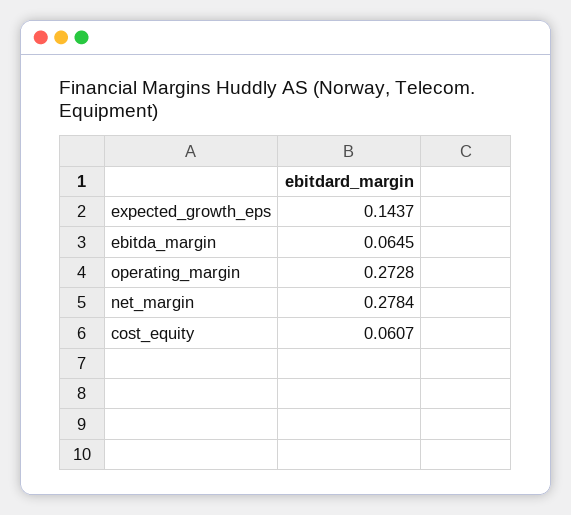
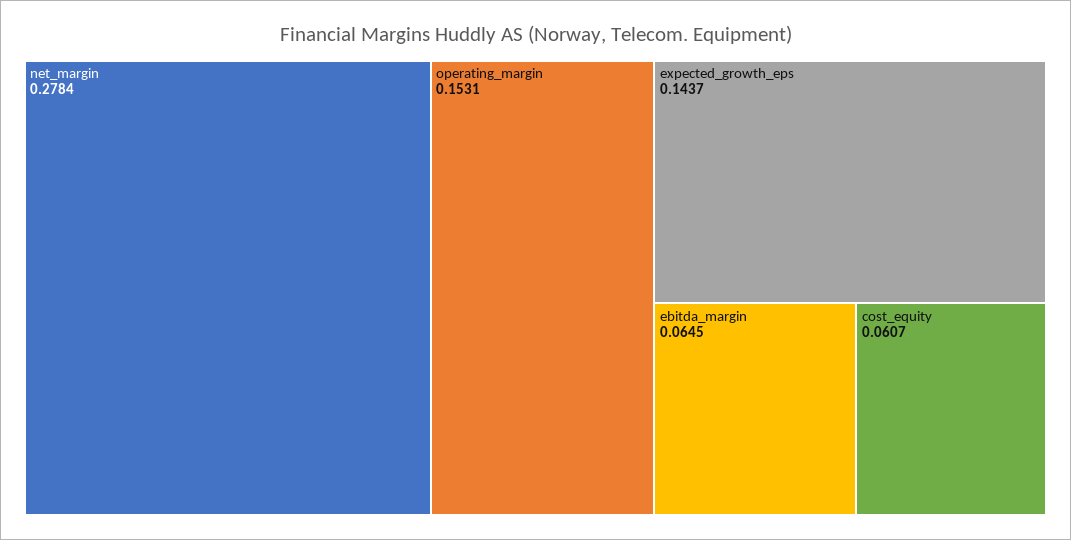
operating_margin: 0.2728 -> 0.1531

